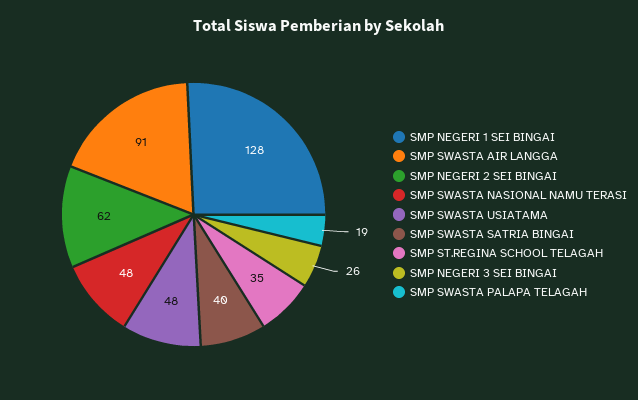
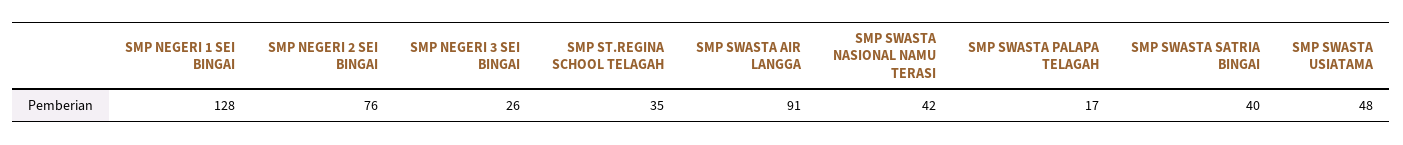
SMP NEGERI 2 SEI BINGAI: 62 -> 76
SMP SWASTA NASIONAL NAMU TERASI: 48 -> 42
SMP SWASTA PALAPA TELAGAH: 19 -> 17

